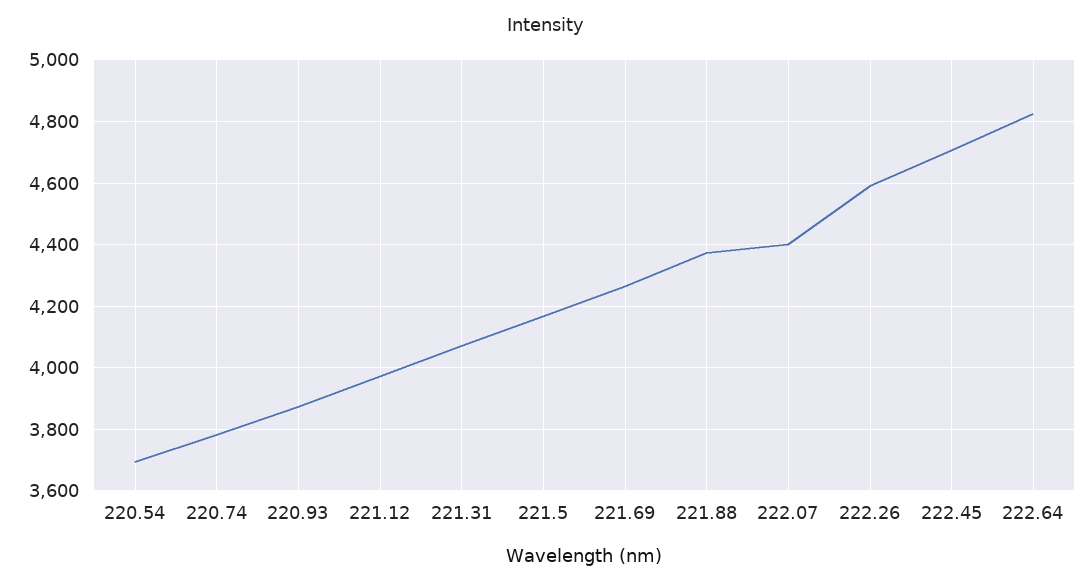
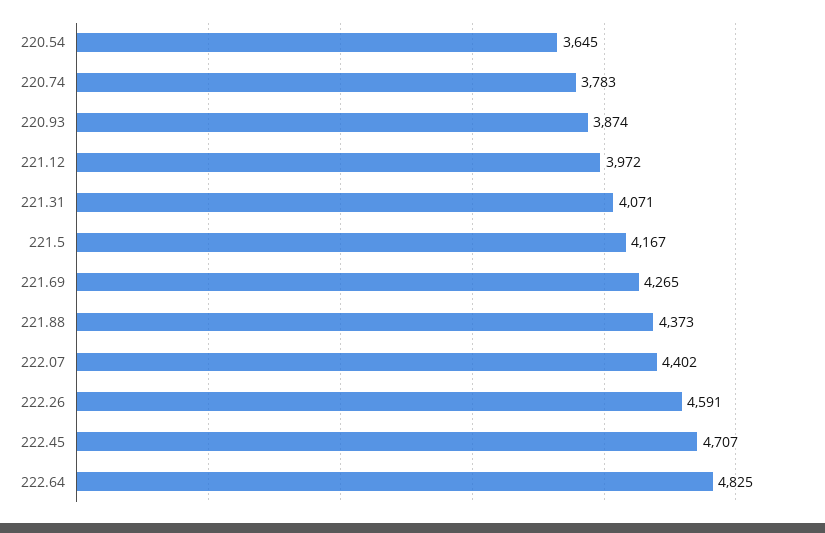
220.54: 3700 -> 3645

